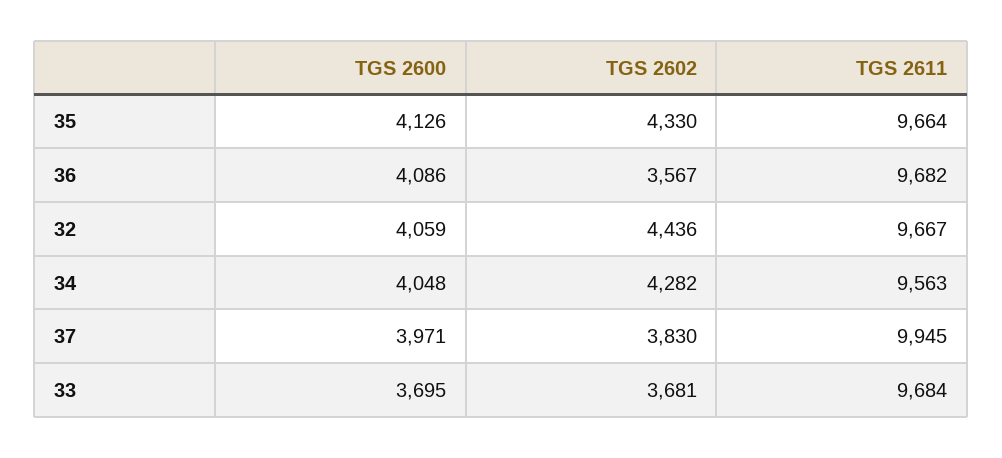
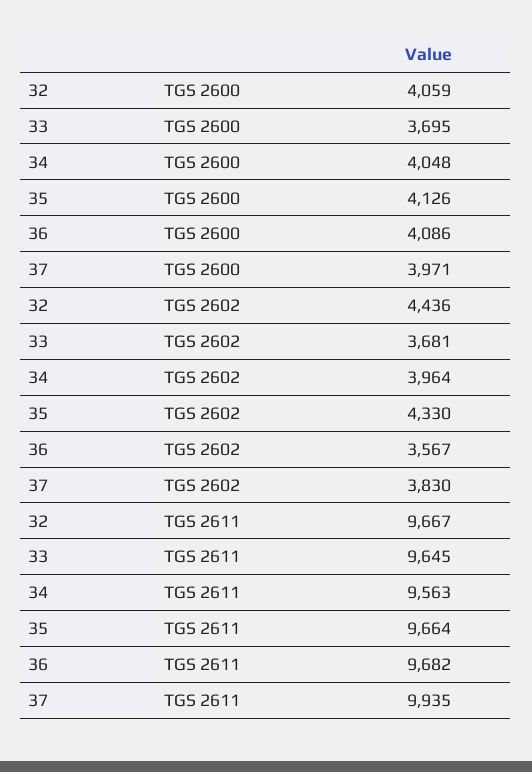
TGS 2602, 34: 4282 -> 3964
TGS 2611, 37: 9945 -> 9935
TGS 2611, 33: 9684 -> 9645

